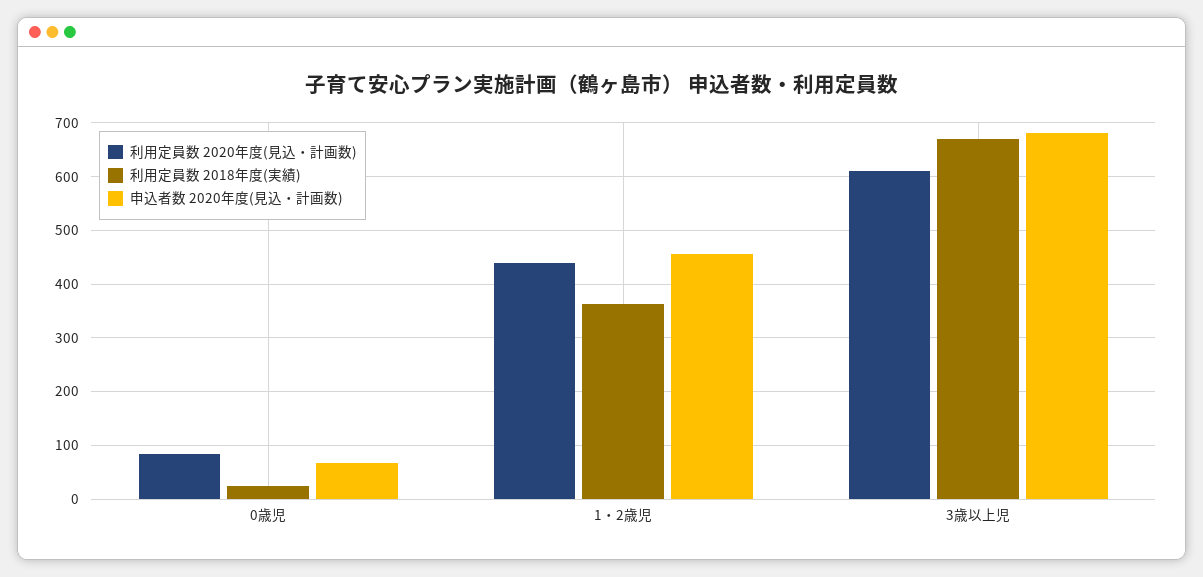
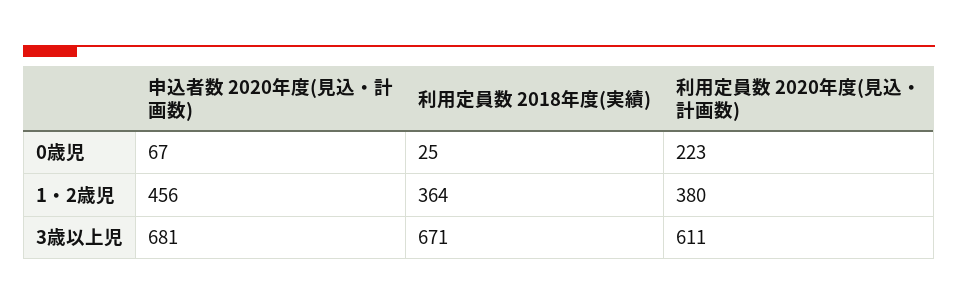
利用定員数 2020年度(見込・計画数), 0歳児: 80 -> 223
利用定員数 2020年度(見込・計画数), 1・2歳児: 440 -> 380

